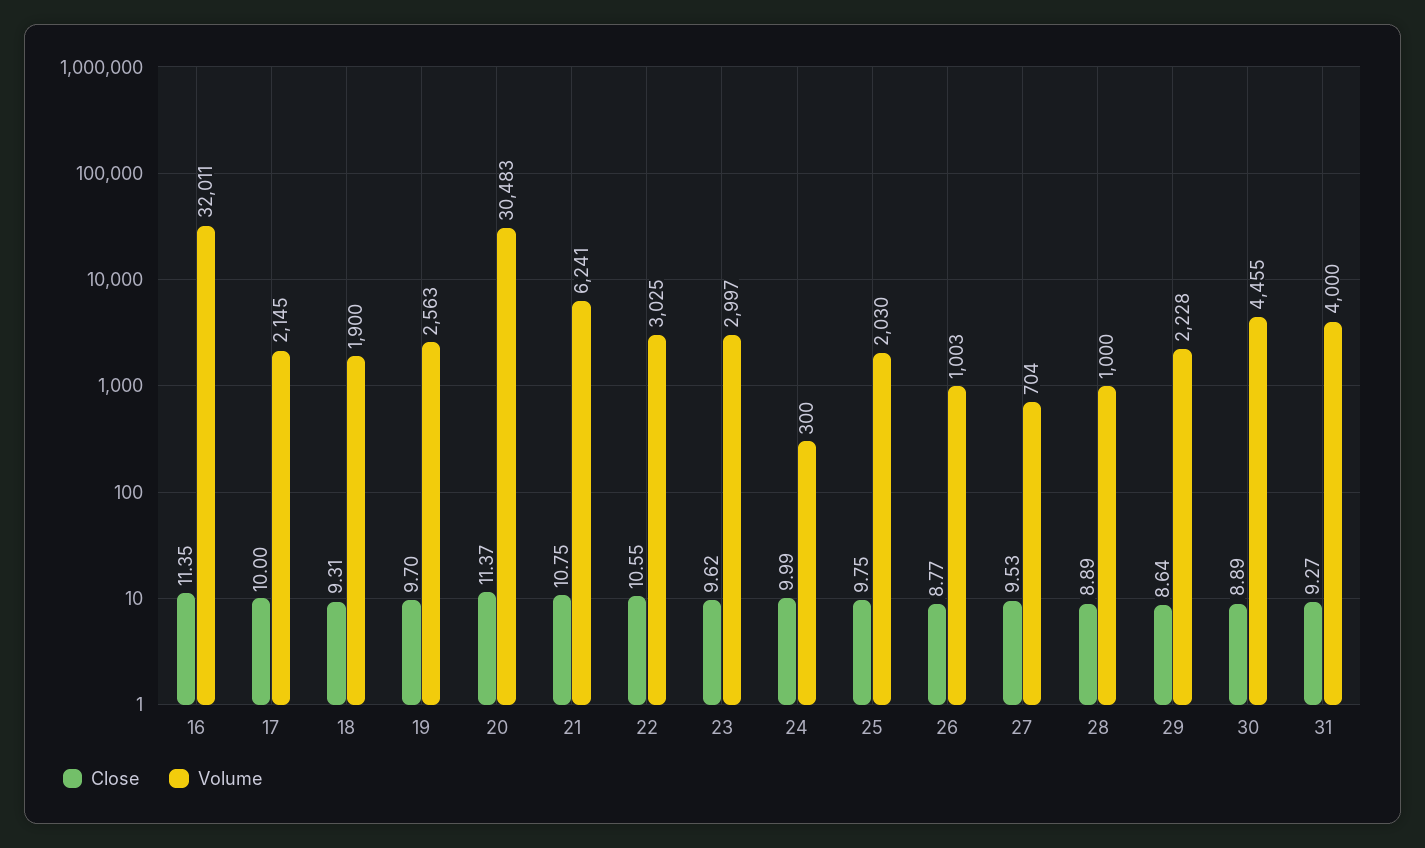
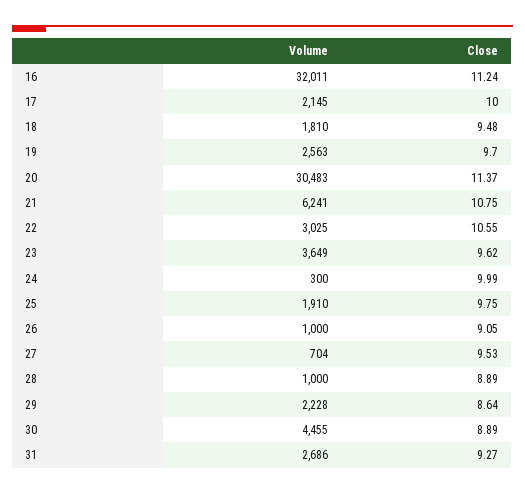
Close, 16: 11.35 -> 11.24
Close, 18: 9.31 -> 9.48
Volume, 18: 1900 -> 1810
Volume, 23: 2997 -> 3649
Volume, 25: 2030 -> 1910
Close, 26: 8.77 -> 9.05
Volume, 26: 1003 -> 1000
Volume, 31: 4000 -> 2686

